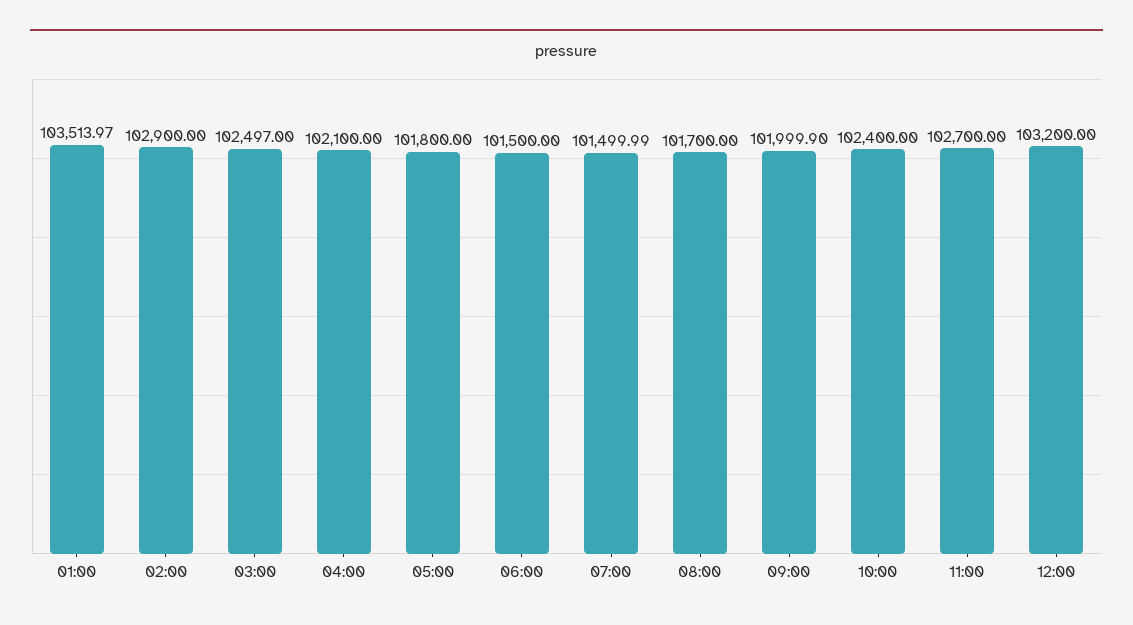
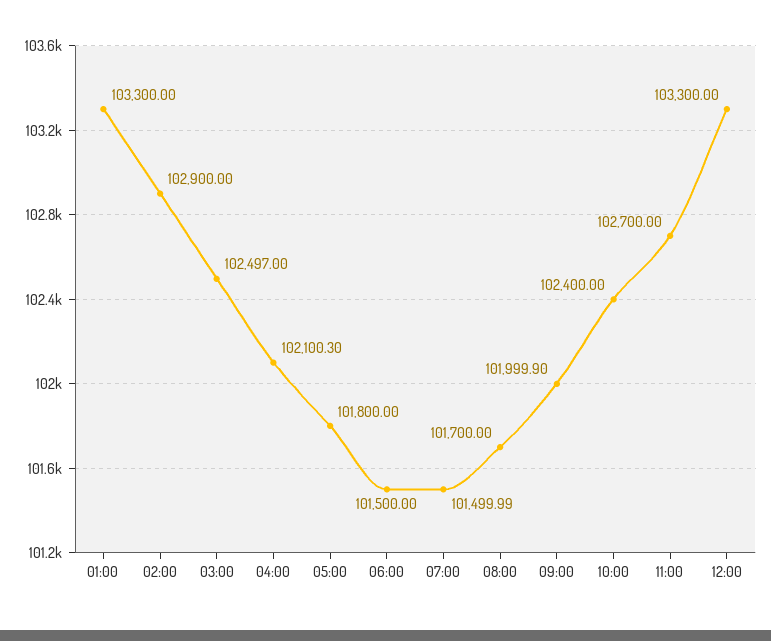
01:00: 103513.97 -> 103300
04:00: 102100 -> 102100.3
12:00: 103200 -> 103300

